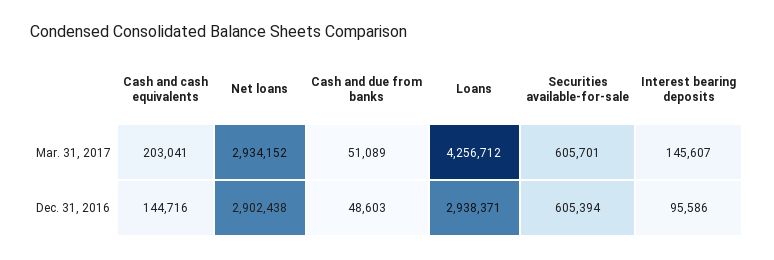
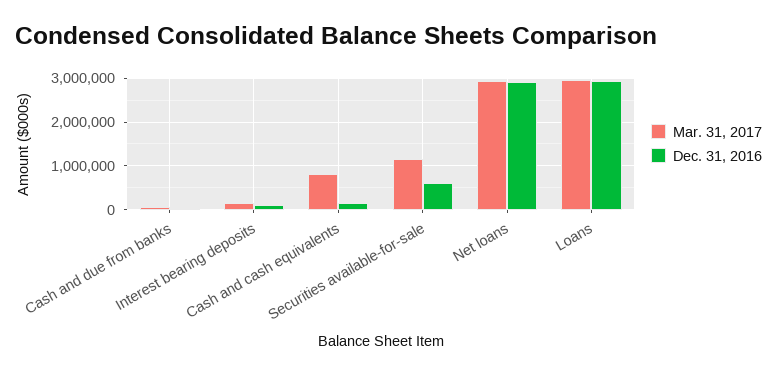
Mar. 31, 2017, Cash and cash equivalents: 203041 -> 800000
Mar. 31, 2017, Loans: 4256712 -> 3000000
Mar. 31, 2017, Securities available-for-sale: 605701 -> 1200000

